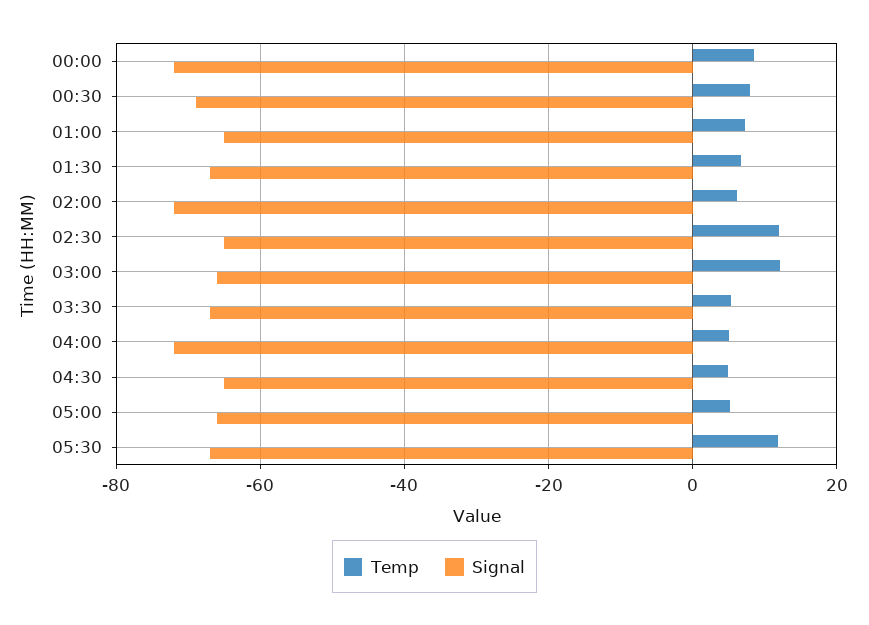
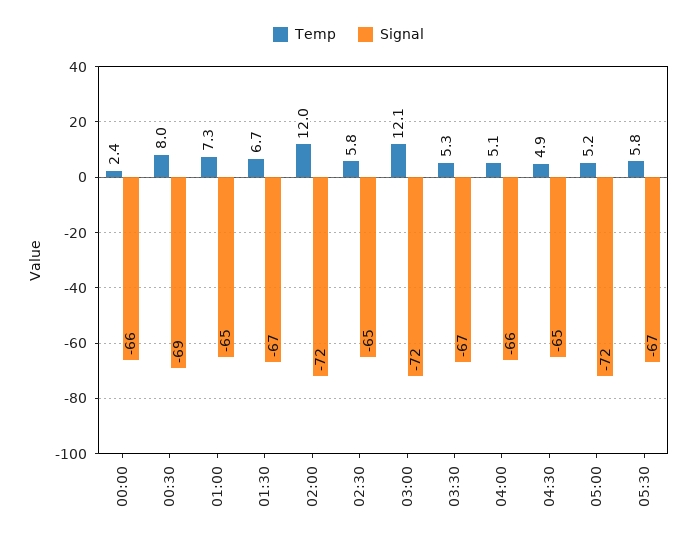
Temp, 00:00: 8 -> 2.4
Signal, 00:00: -72 -> -66
Temp, 02:00: 6 -> 12
Temp, 02:30: 12 -> 5.8
Signal, 03:00: -66 -> -72
Signal, 04:00: -72 -> -66
Signal, 05:00: -66 -> -72
Temp, 05:30: 12 -> 5.8

